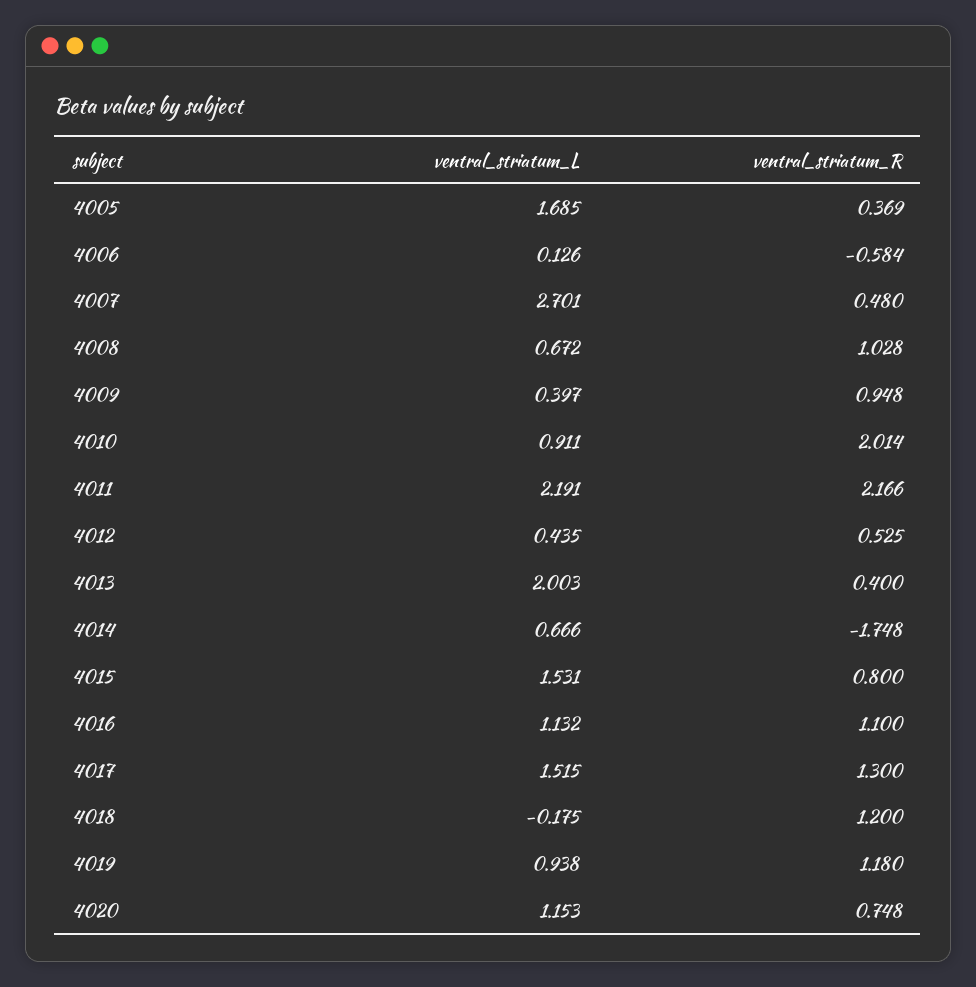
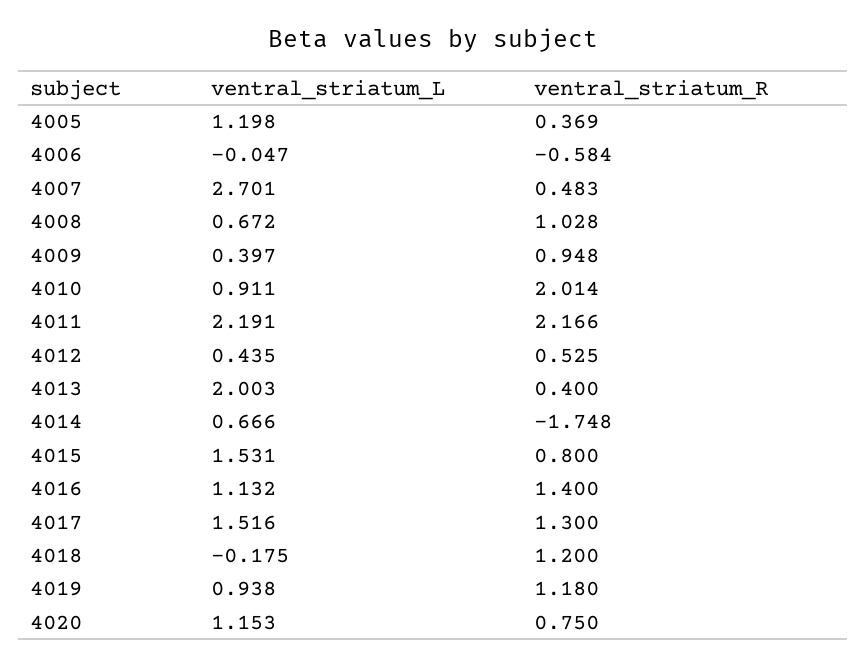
ventral_striatum_L, 4005: 1.685 -> 1.198
ventral_striatum_L, 4006: 0.126 -> -0.047
ventral_striatum_R, 4007: 0.48 -> 0.483
ventral_striatum_R, 4016: 1.1 -> 1.4
ventral_striatum_L, 4017: 1.515 -> 1.516
ventral_striatum_R, 4020: 0.748 -> 0.75

